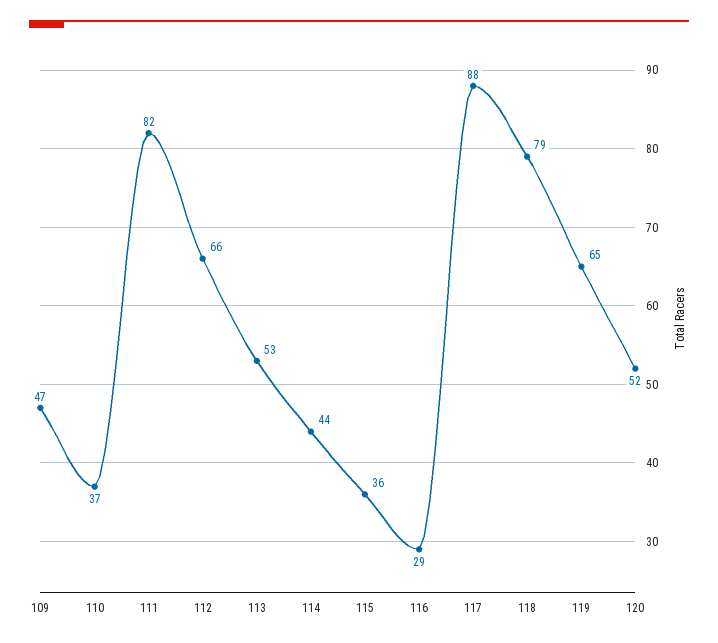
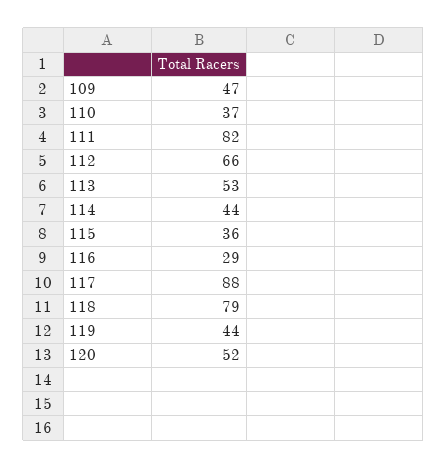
119: 65 -> 44

